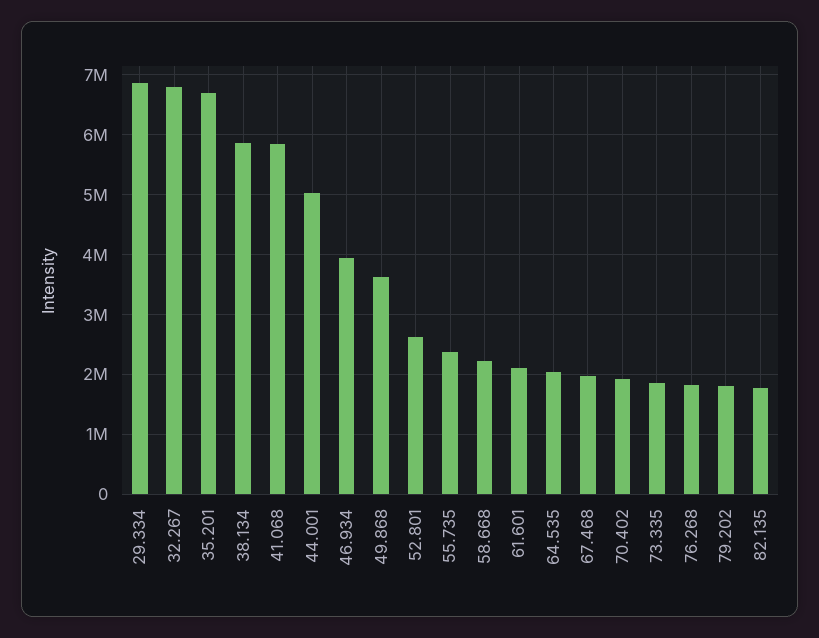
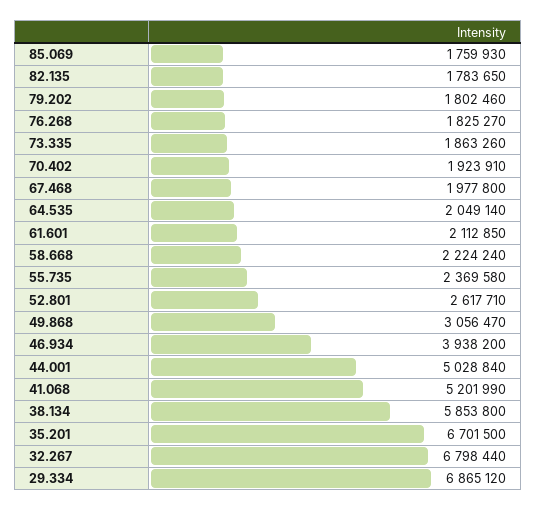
41.068: 5800000 -> 5201990
49.868: 3600000 -> 3056470
85.069: none -> 1759930

